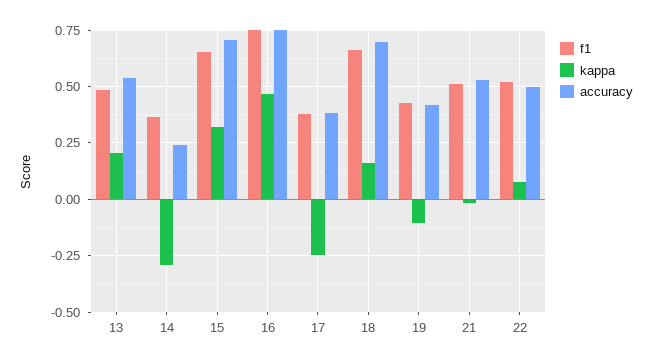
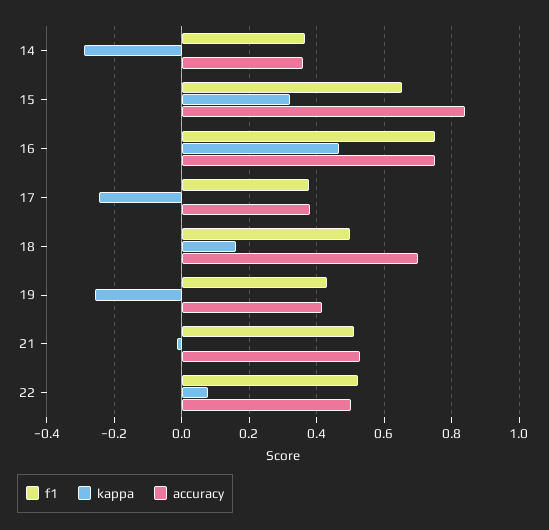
f1, 13: 0.5 -> none
kappa, 13: 0.2 -> none
accuracy, 13: 0.55 -> none
accuracy, 14: 0.25 -> 0.36
accuracy, 15: 0.7 -> 0.84
f1, 18: 0.65 -> 0.5
kappa, 19: -0.1 -> -0.26

